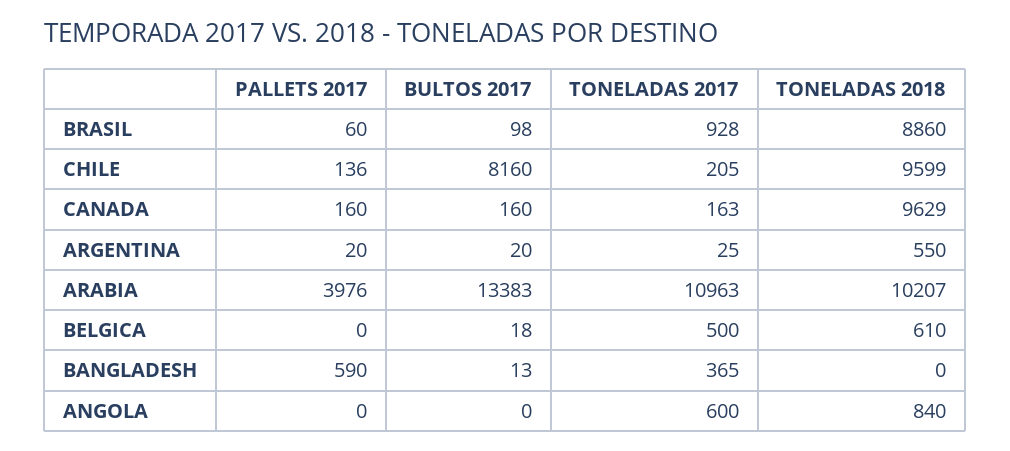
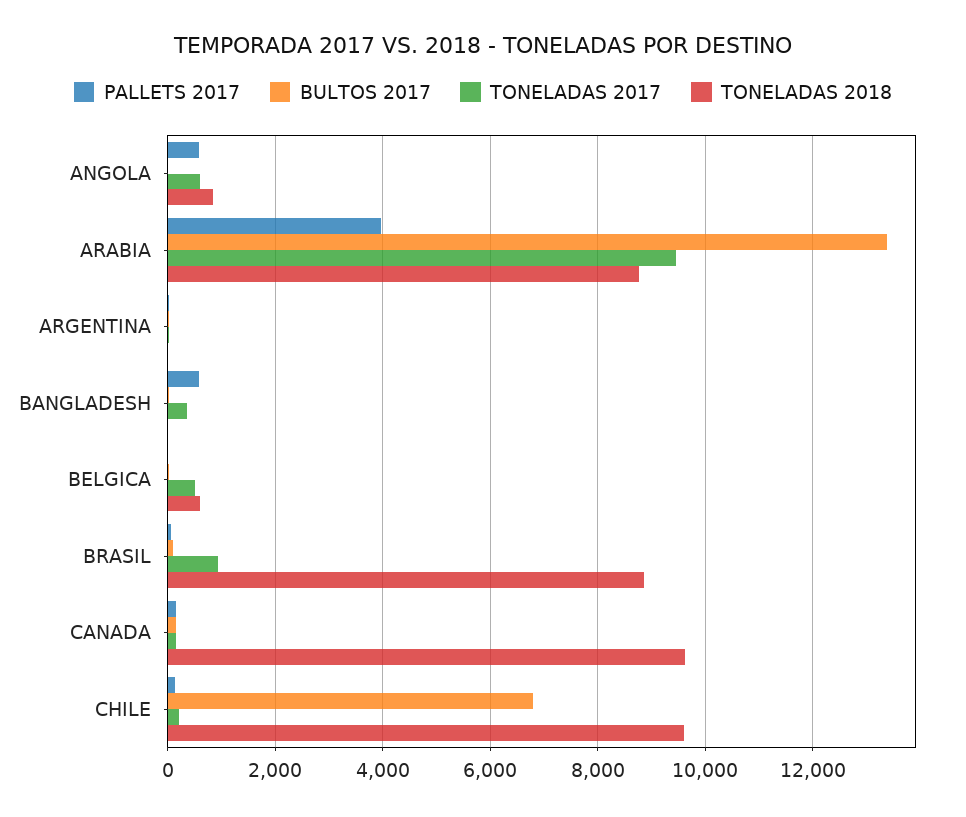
BULTOS 2017, CHILE: 8160 -> 6800
TONELADAS 2018, ARGENTINA: 550 -> 0
TONELADAS 2017, ARABIA: 10963 -> 9400
TONELADAS 2018, ARABIA: 10207 -> 8800
PALLETS 2017, ANGOLA: 0 -> 600

